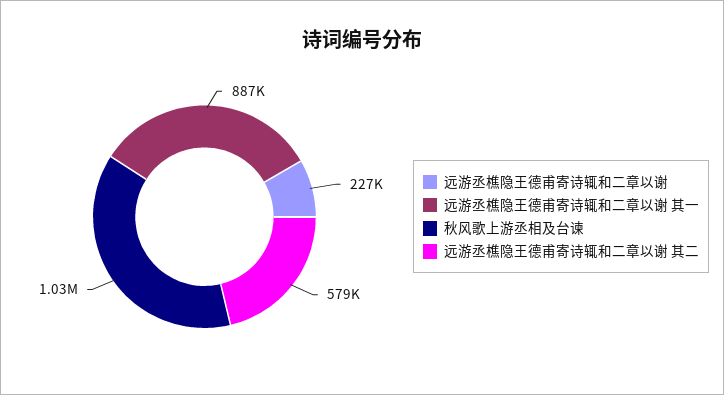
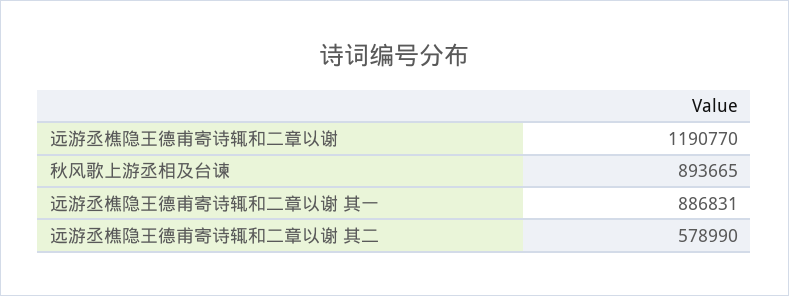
远游丞樵隐王德甫寄诗辄和二章以谢: 227000 -> 1190770
秋风歌上游丞相及台谏: 1030000 -> 893665

